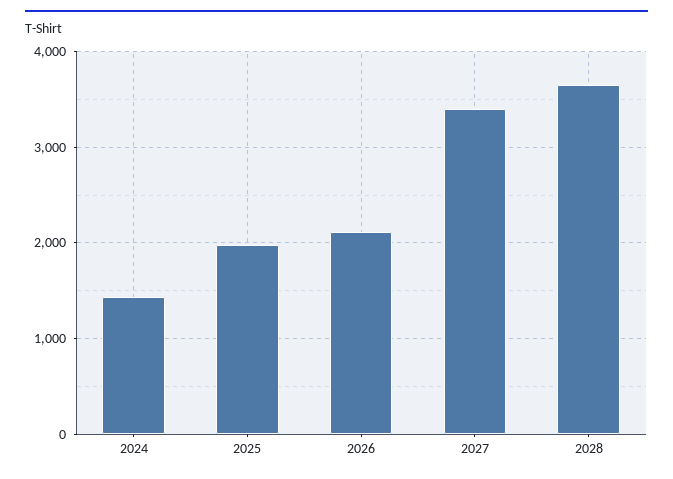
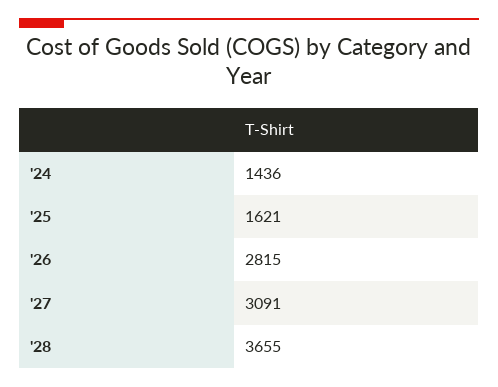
2025: 2000 -> 1621
2026: 2100 -> 2815
2027: 3400 -> 3091

